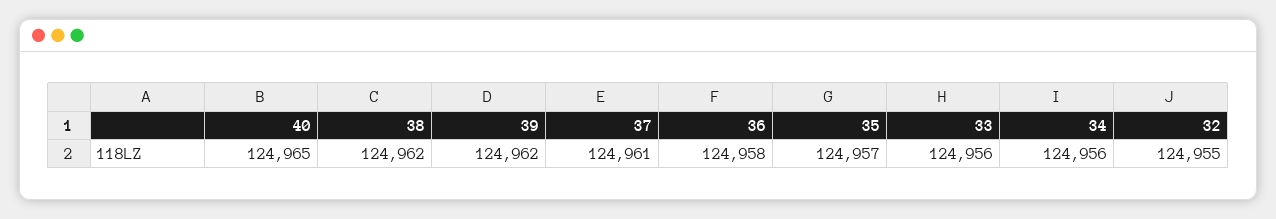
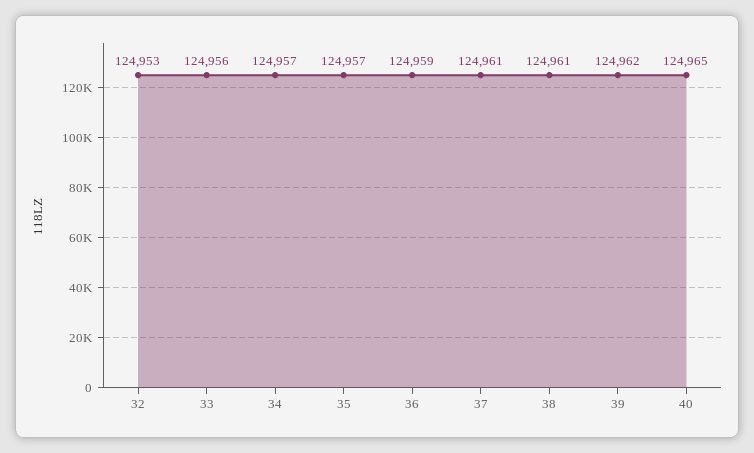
38: 124962 -> 124961
36: 124958 -> 124959
34: 124956 -> 124957
32: 124955 -> 124953

